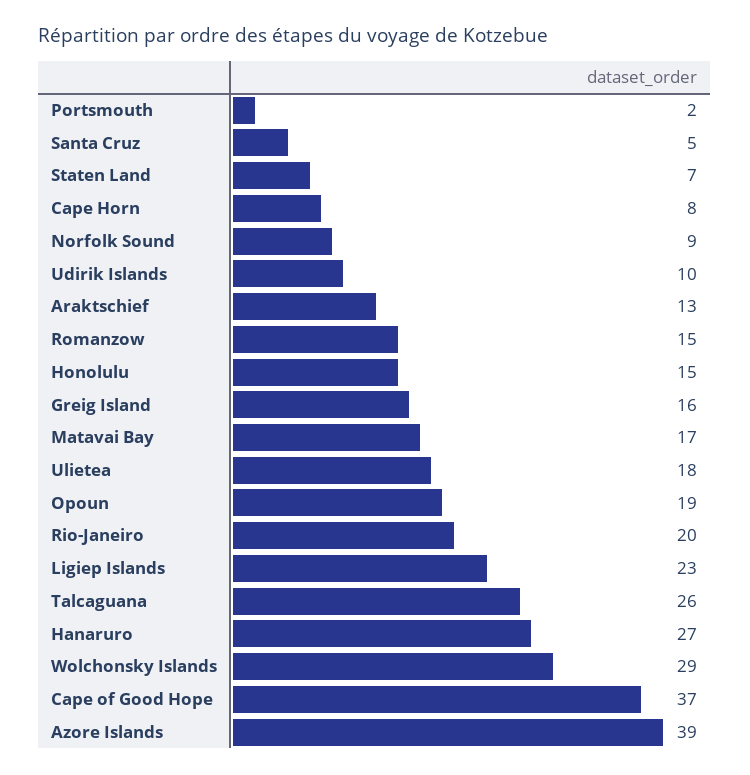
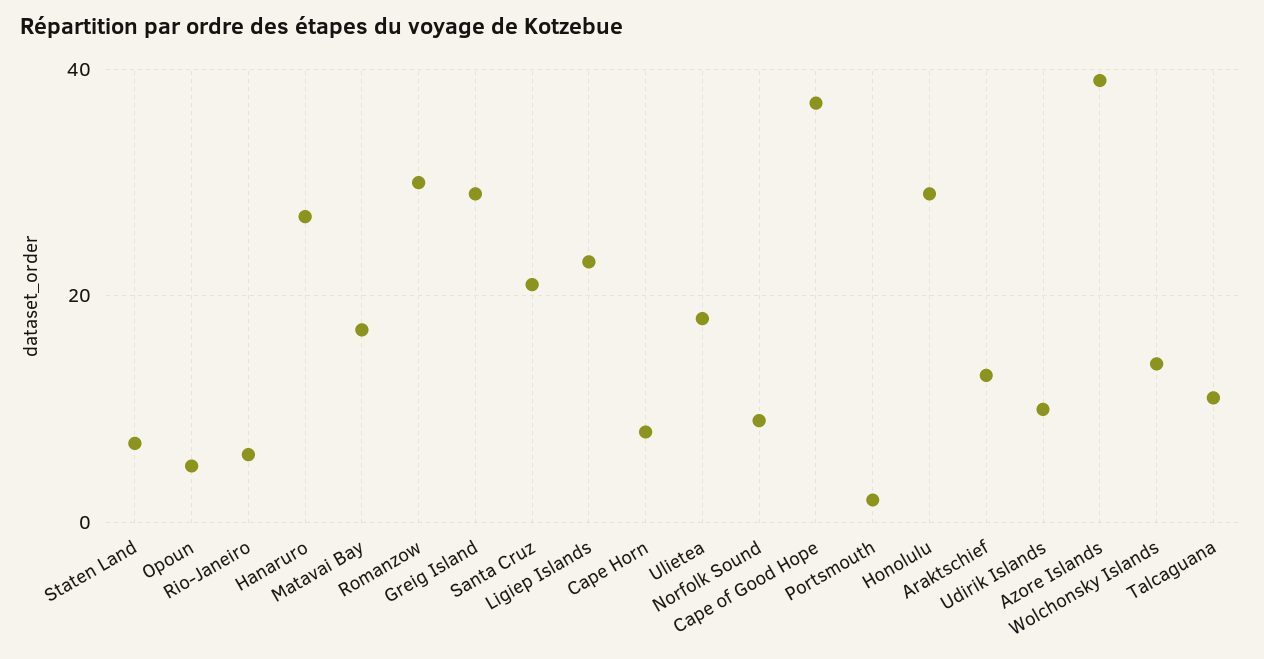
Santa Cruz: 5 -> 20
Romanzow: 15 -> 30
Honolulu: 15 -> 30
Greig Island: 16 -> 30
Opoun: 19 -> 5
Rio-Janeiro: 20 -> 5
Talcaguana: 26 -> 10
Wolchonsky Islands: 29 -> 15

